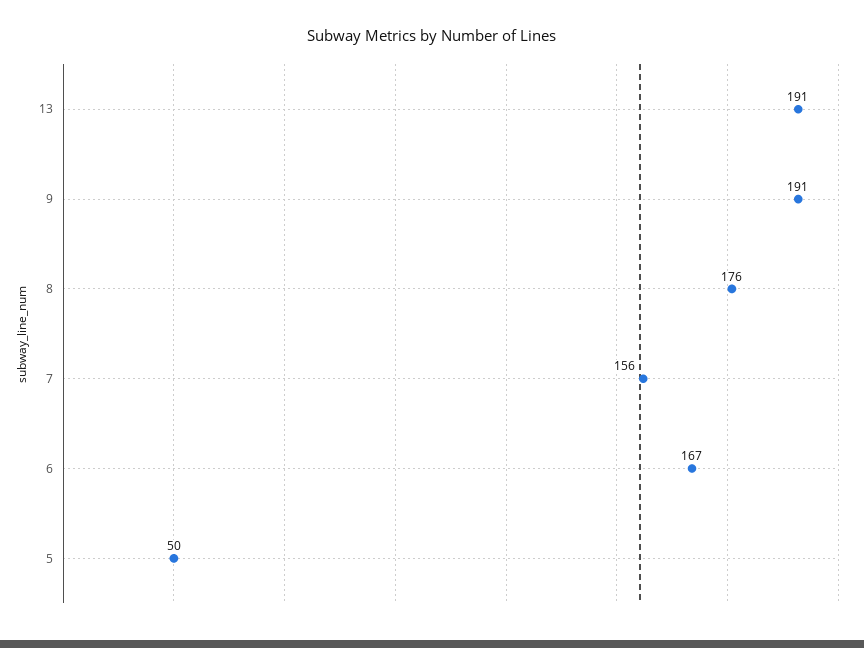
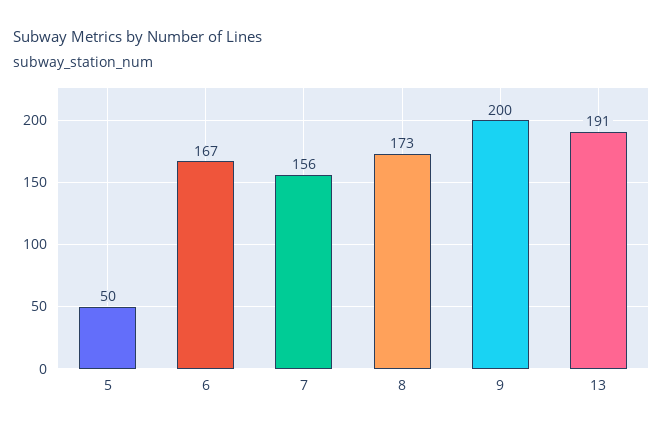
9: 191 -> 200
8: 176 -> 173

